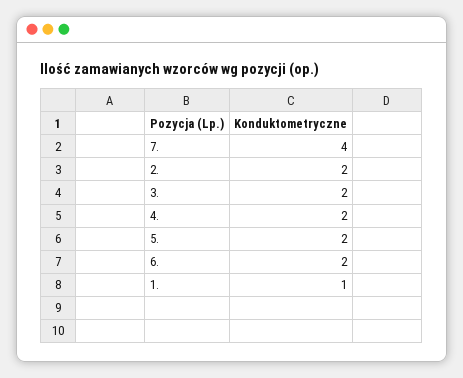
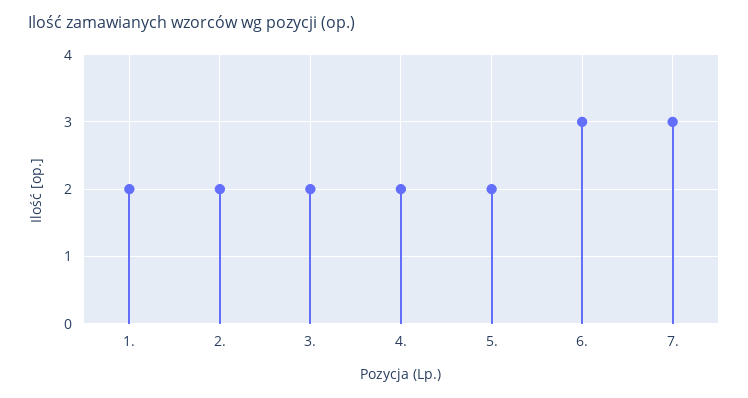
7.: 4 -> 3
6.: 2 -> 3
1.: 1 -> 2

